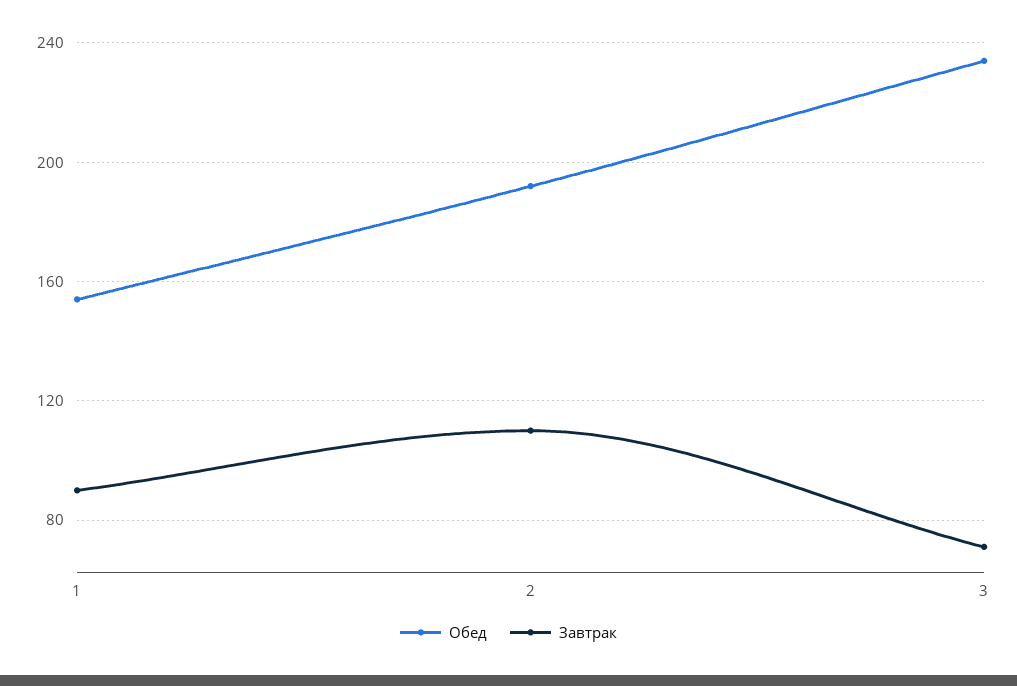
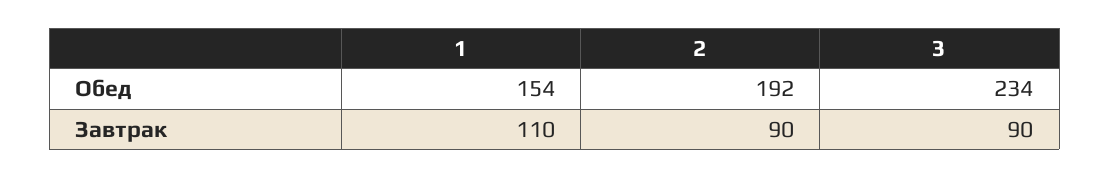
Завтрак, 1: 90 -> 110
Завтрак, 2: 110 -> 90
Завтрак, 3: 70 -> 90

